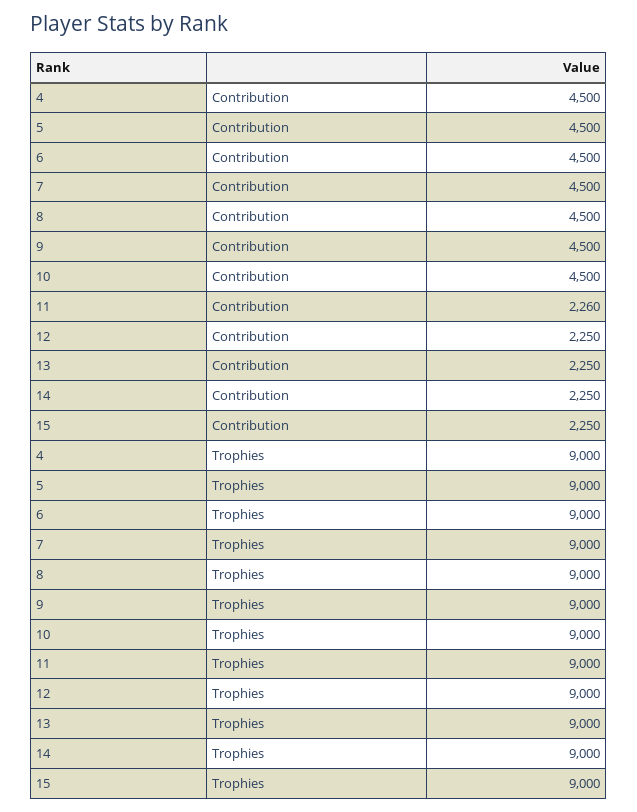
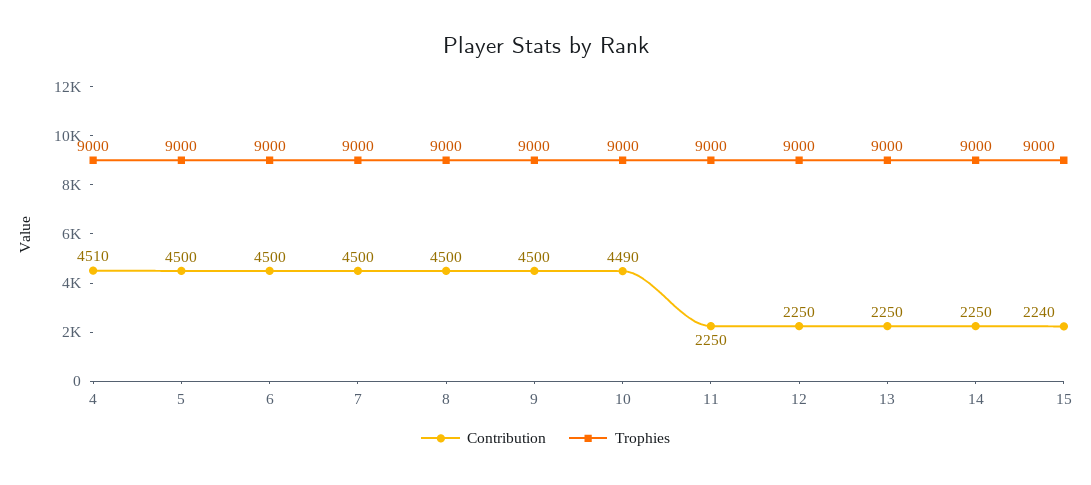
Contribution, 4: 4500 -> 4510
Contribution, 10: 4500 -> 4490
Contribution, 11: 2260 -> 2250
Contribution, 15: 2250 -> 2240

